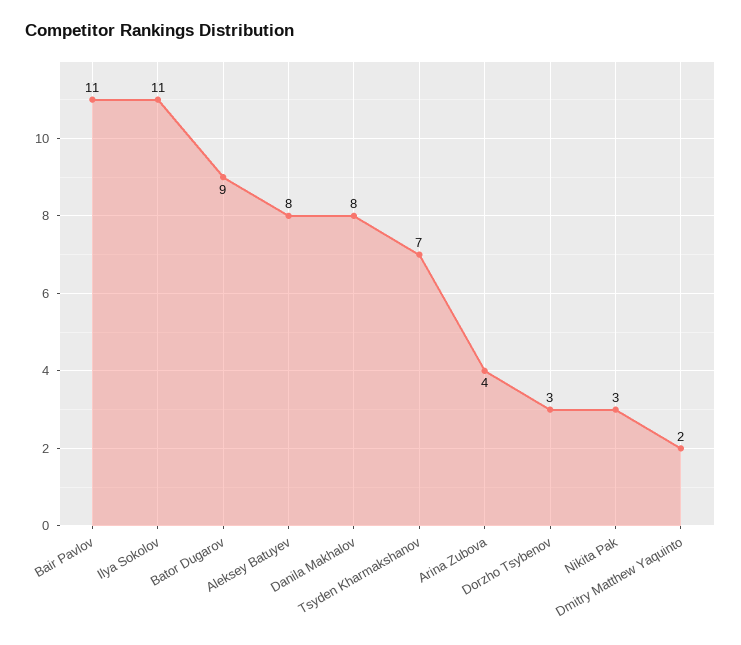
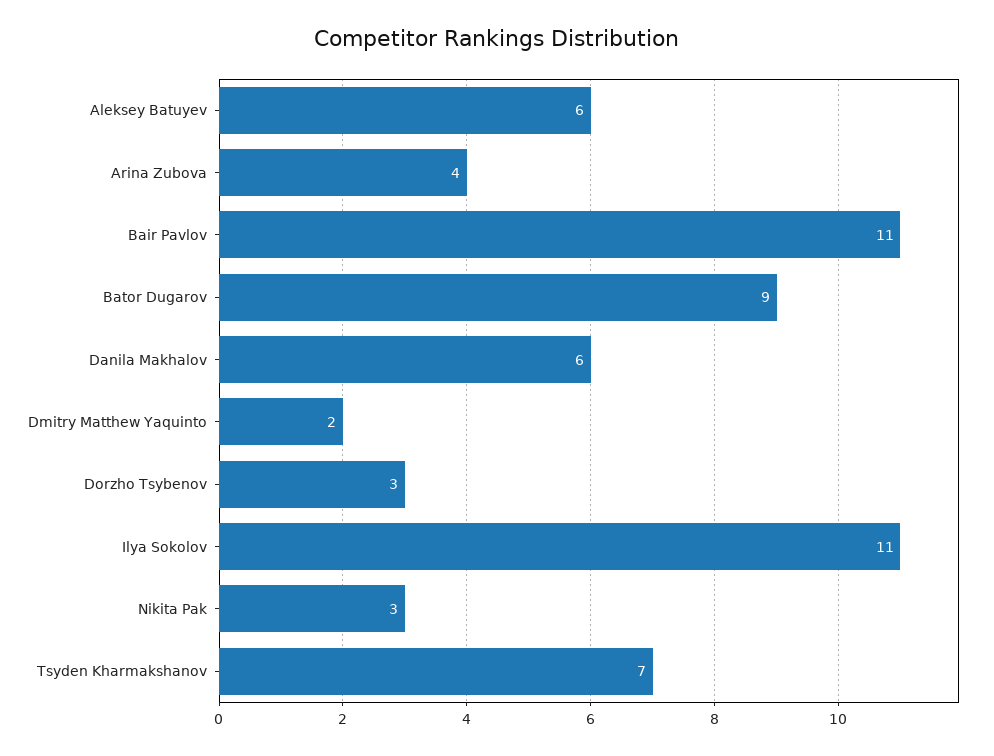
Aleksey Batuyev: 8 -> 6
Danila Makhalov: 8 -> 6

